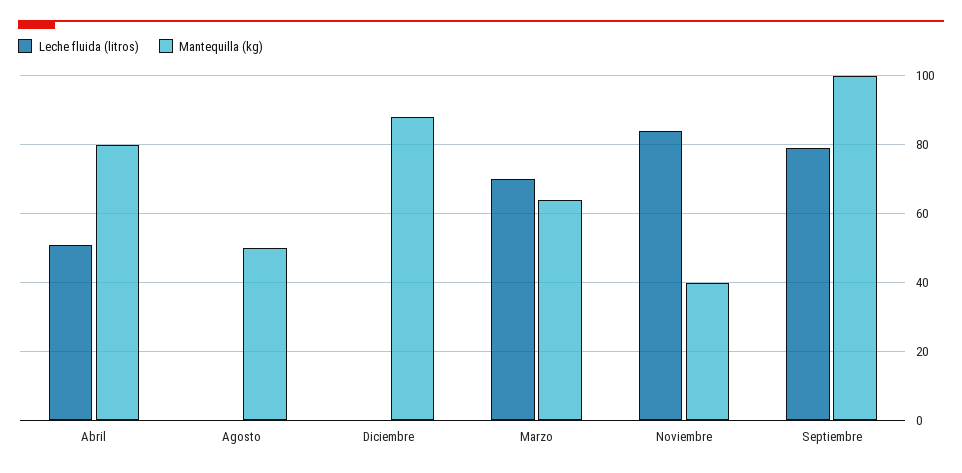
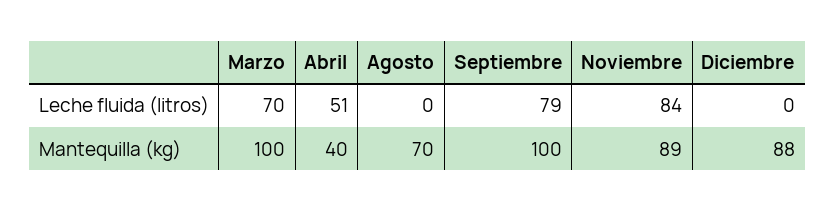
Mantequilla (kg), Abril: 80 -> 40
Mantequilla (kg), Agosto: 50 -> 70
Mantequilla (kg), Marzo: 65 -> 100
Mantequilla (kg), Noviembre: 40 -> 89

